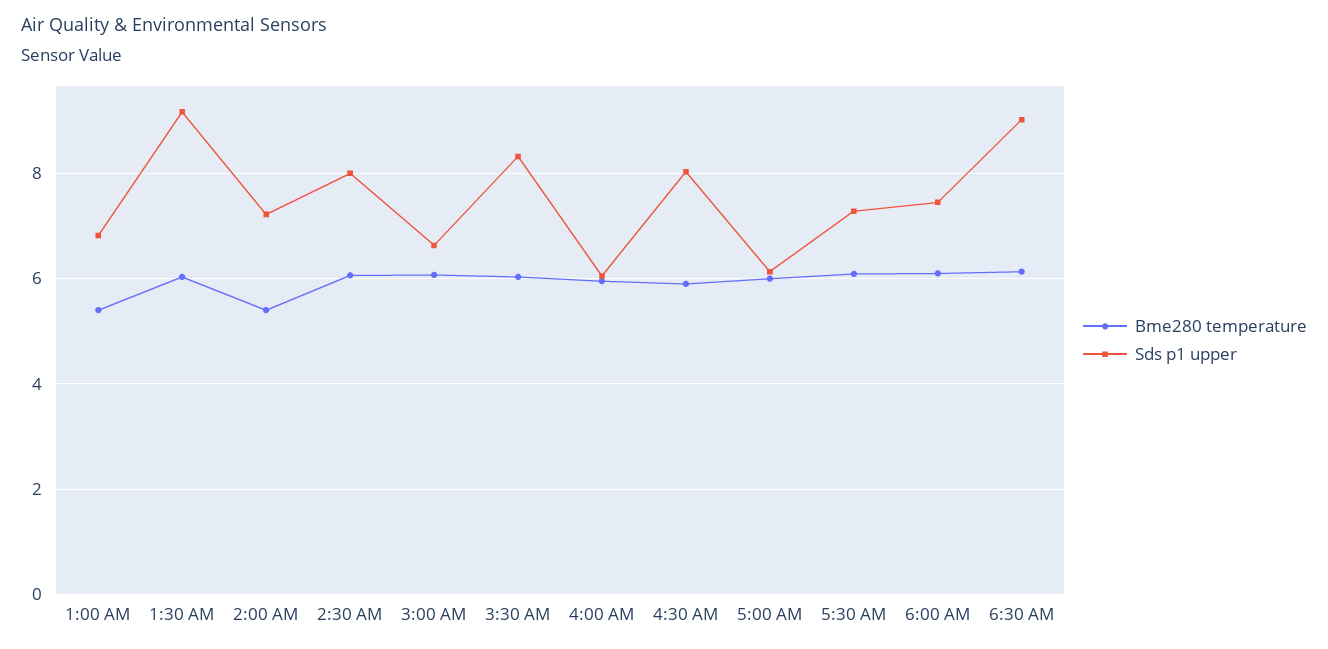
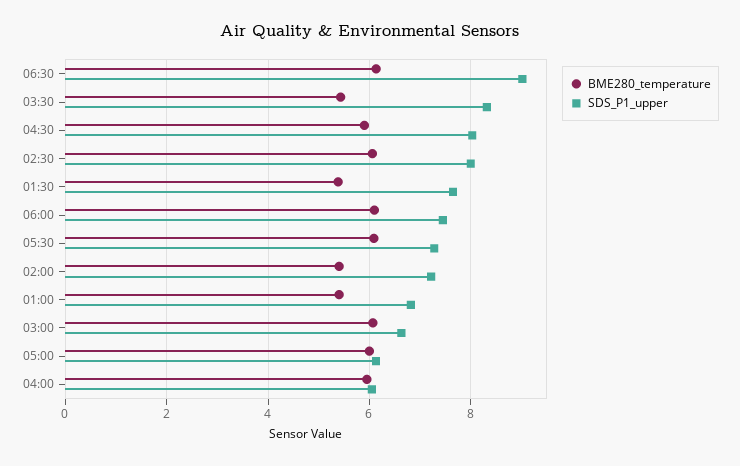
Bme280 temperature, 1:30 AM: 6 -> 5.4
Sds p1 upper, 1:30 AM: 9.2 -> 7.6
Bme280 temperature, 3:30 AM: 6 -> 5.4

